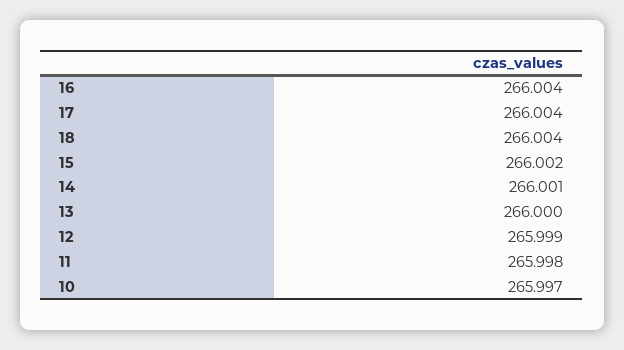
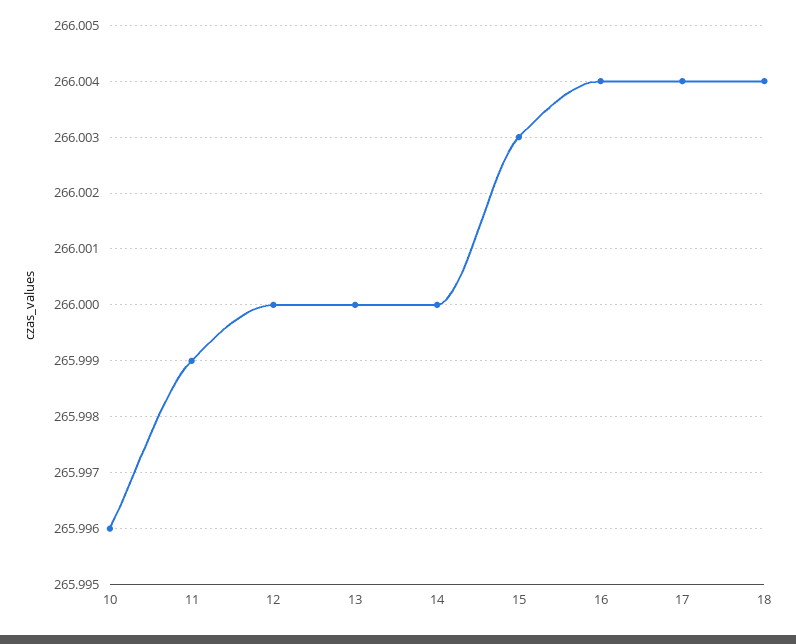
15: 266.002 -> 266.003
14: 266.001 -> 266
12: 265.999 -> 266
11: 265.998 -> 265.999
10: 265.997 -> 265.996

